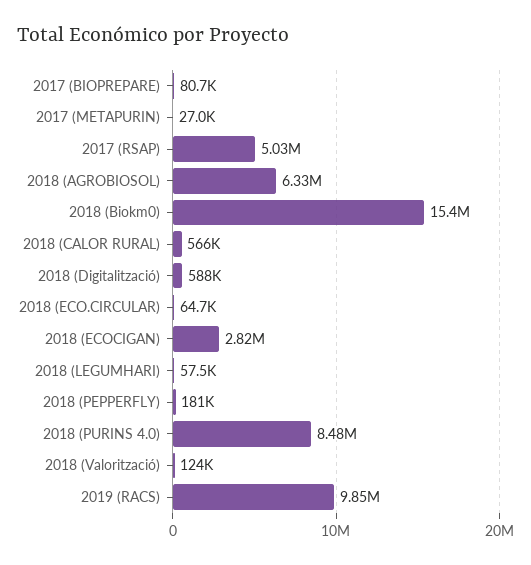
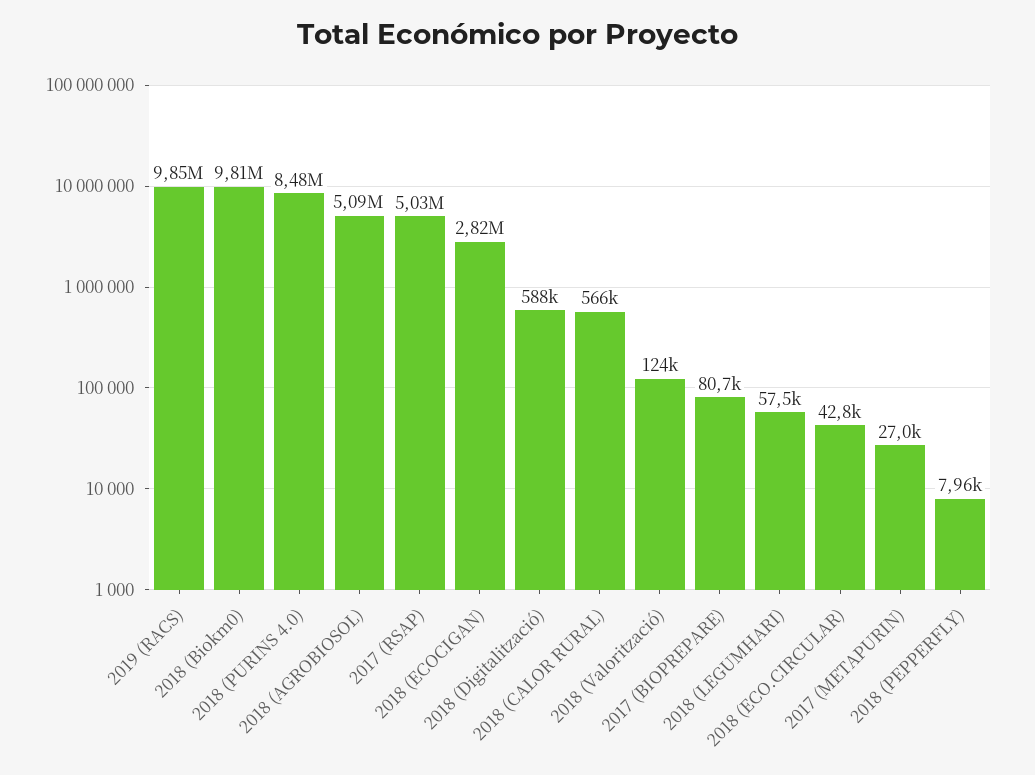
2018 (AGROBIOSOL): 6330000 -> 5090000
2018 (Biokm0): 15400000 -> 9810000
2018 (ECO.CIRCULAR): 64700 -> 42800
2018 (PEPPERFLY): 181000 -> 7960

